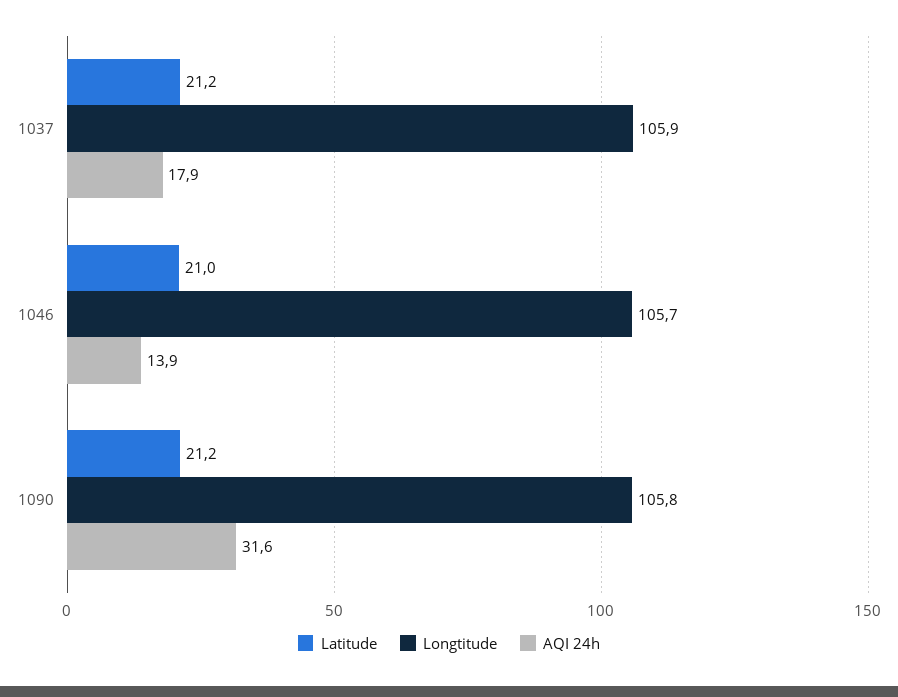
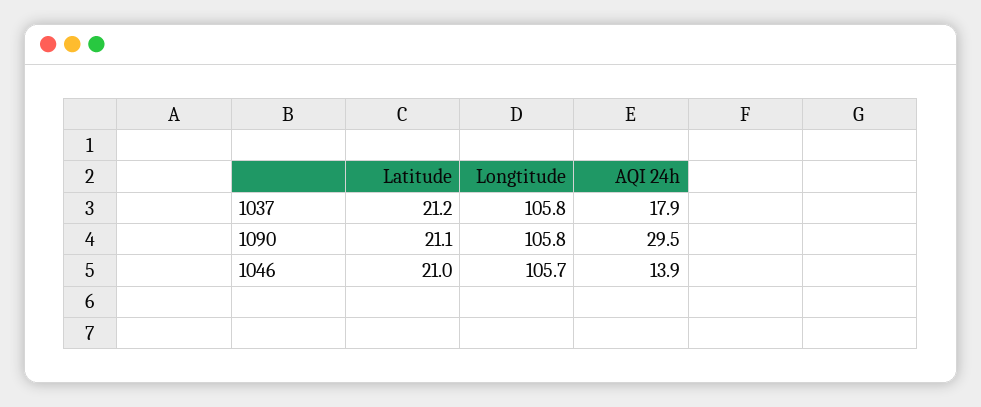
Longtitude, 1037: 105.9 -> 105.8
Latitude, 1090: 21.2 -> 21.1
AQI 24h, 1090: 31.6 -> 29.5

